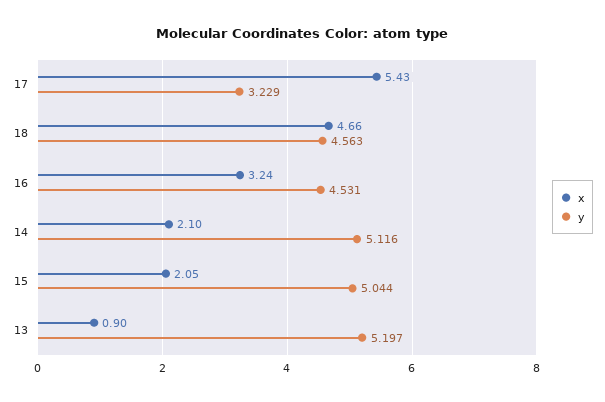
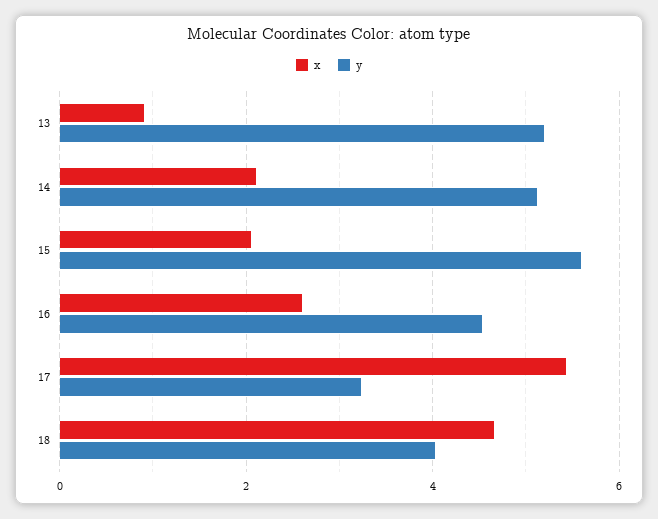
y, 18: 4.563 -> 4
x, 16: 3.24 -> 2.6
y, 15: 5.044 -> 5.6

